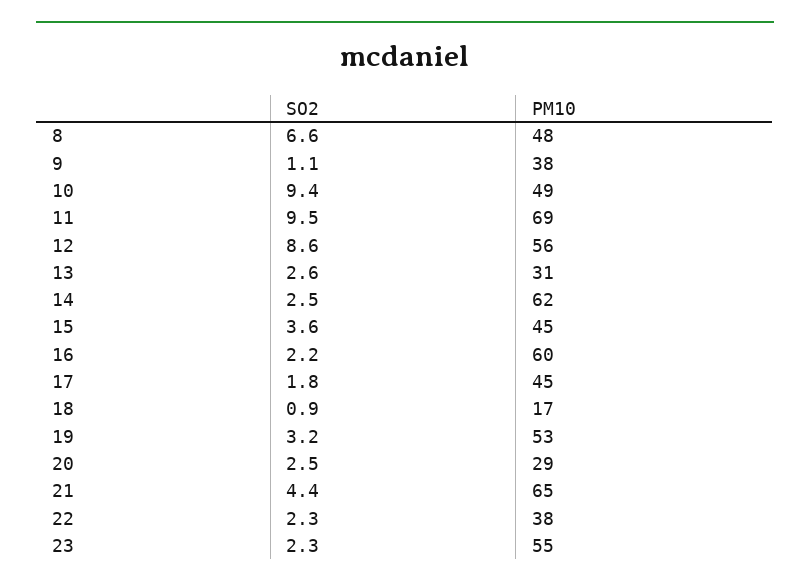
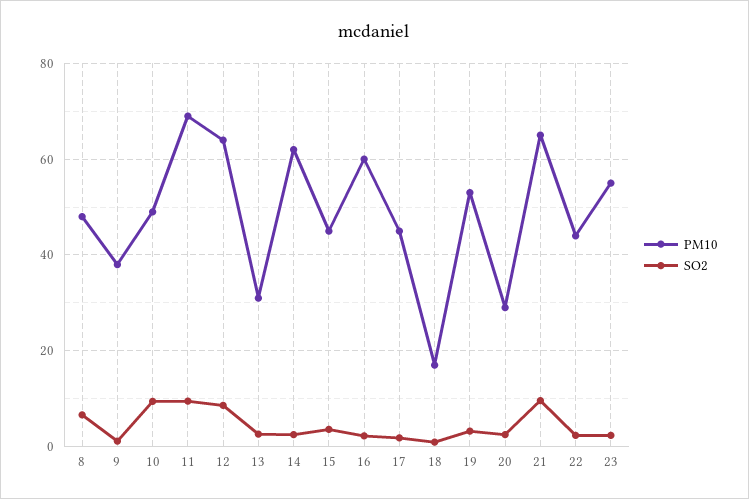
PM10, 12: 56 -> 64
SO2, 21: 4.4 -> 10
PM10, 22: 38 -> 44

